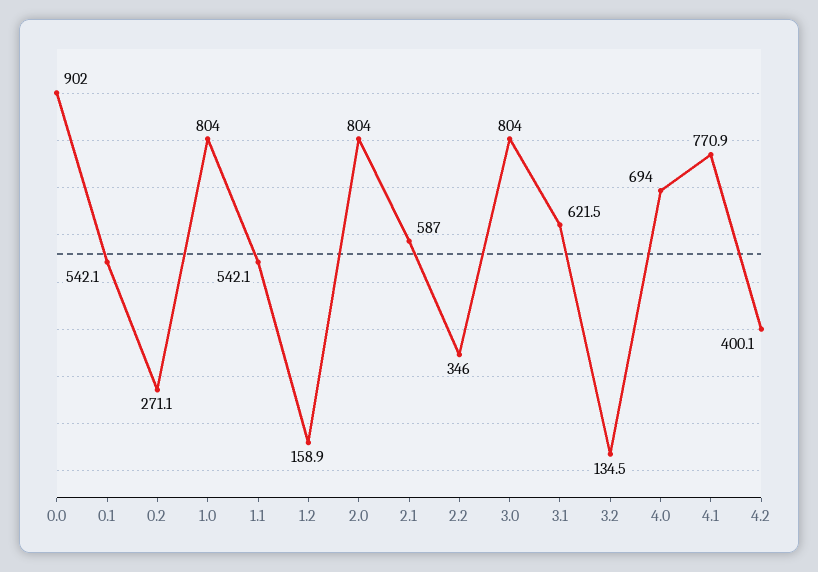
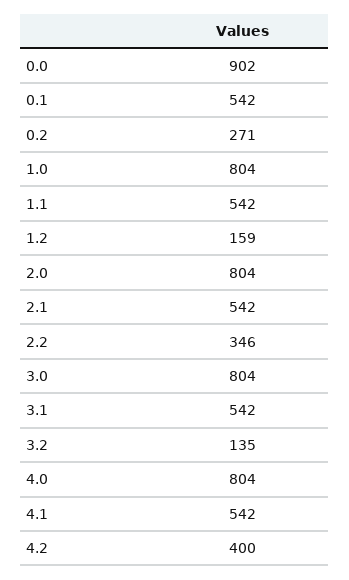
2.1: 587 -> 542
3.1: 621.5 -> 542
4.0: 694 -> 804
4.1: 770.9 -> 542

